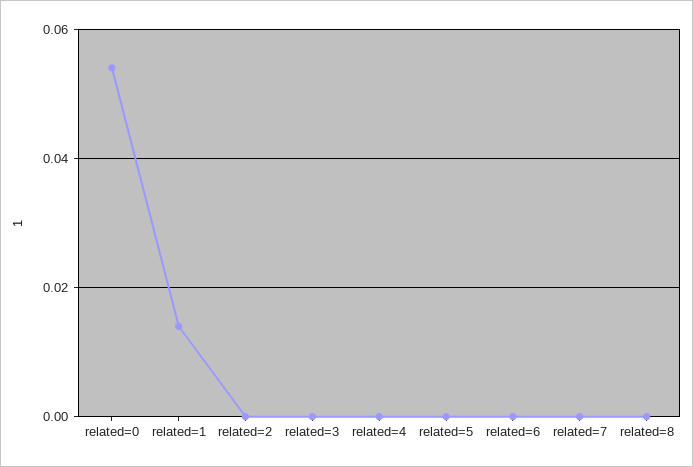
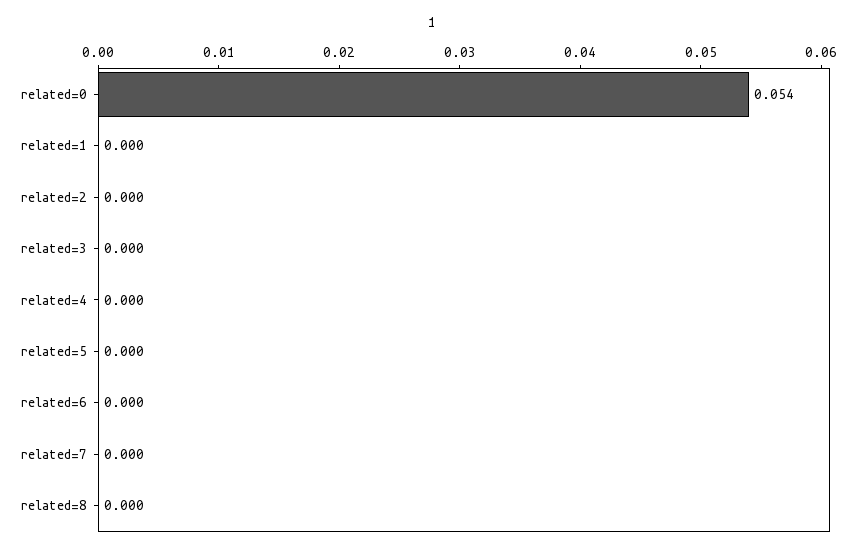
related=1: 0.015 -> 0

